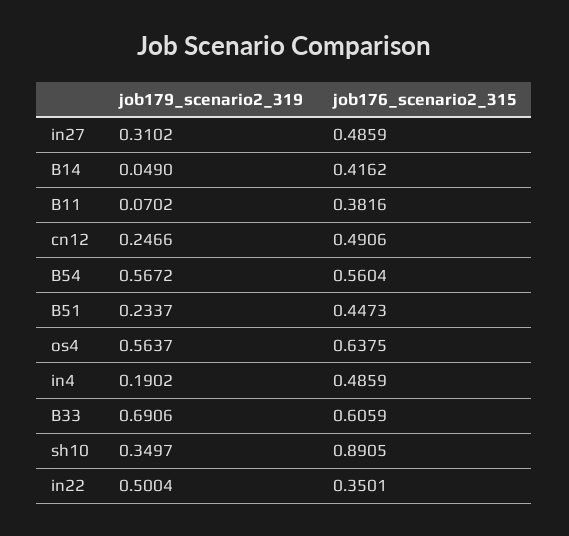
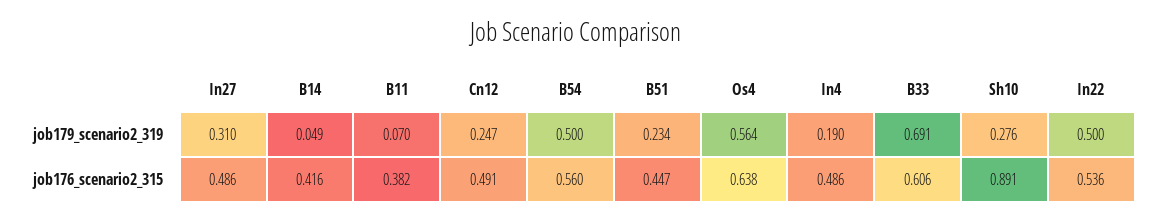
job179_scenario2_319, B54: 0.5672 -> 0.5
job179_scenario2_319, sh10: 0.3497 -> 0.276
job176_scenario2_315, in22: 0.3501 -> 0.536

